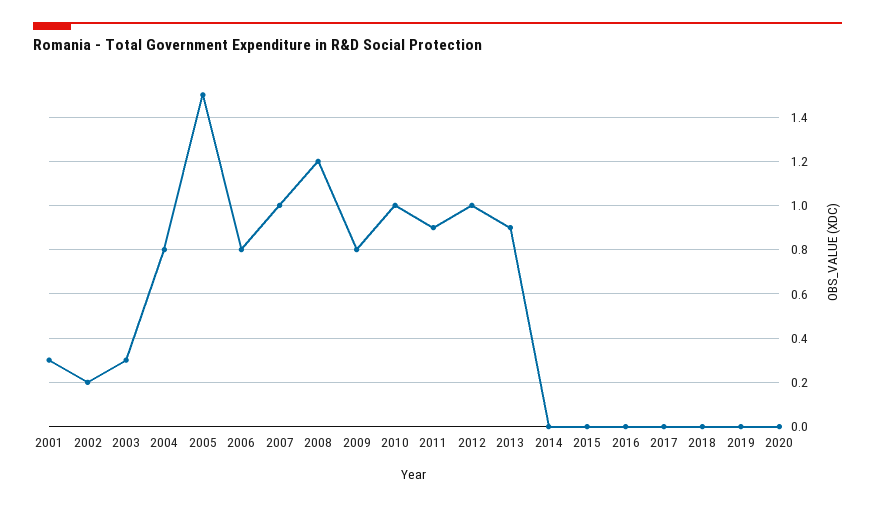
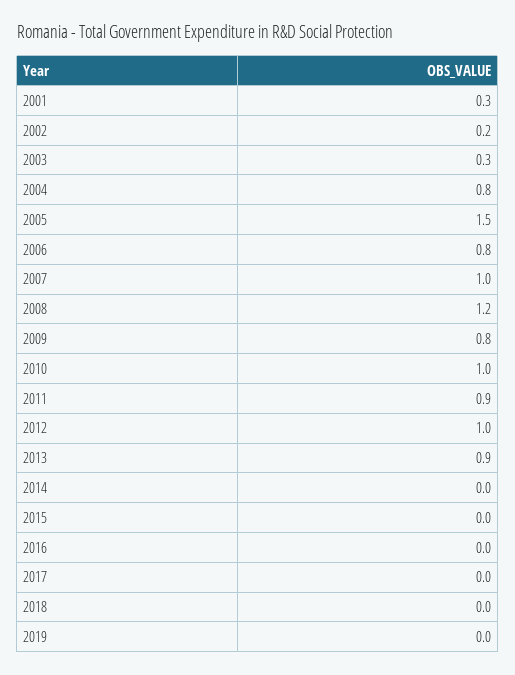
2020: 0 -> none

